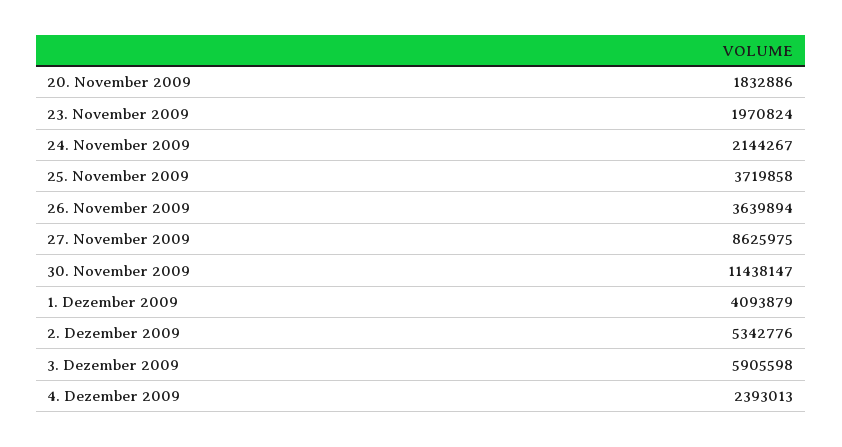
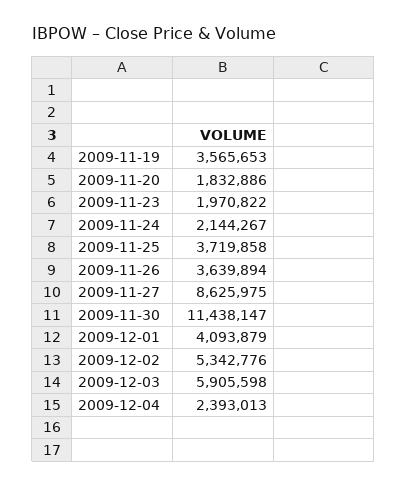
23. November 2009: 1970824 -> 1970822
2009-11-19: none -> 3565653

